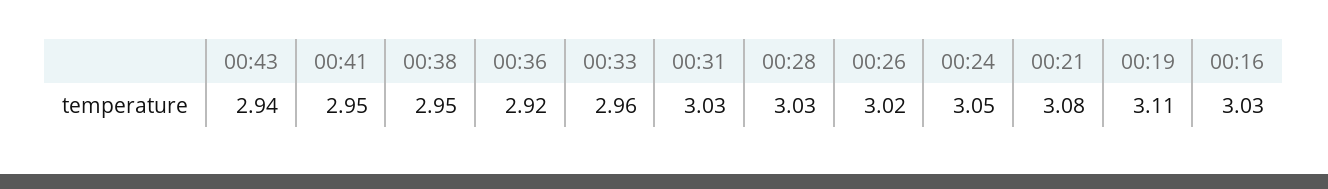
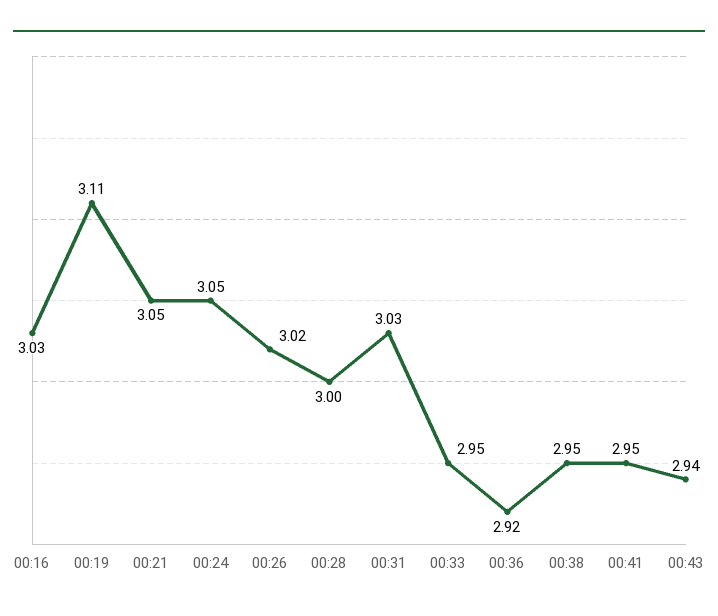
00:33: 2.96 -> 2.95
00:28: 3.03 -> 3
00:21: 3.08 -> 3.05

